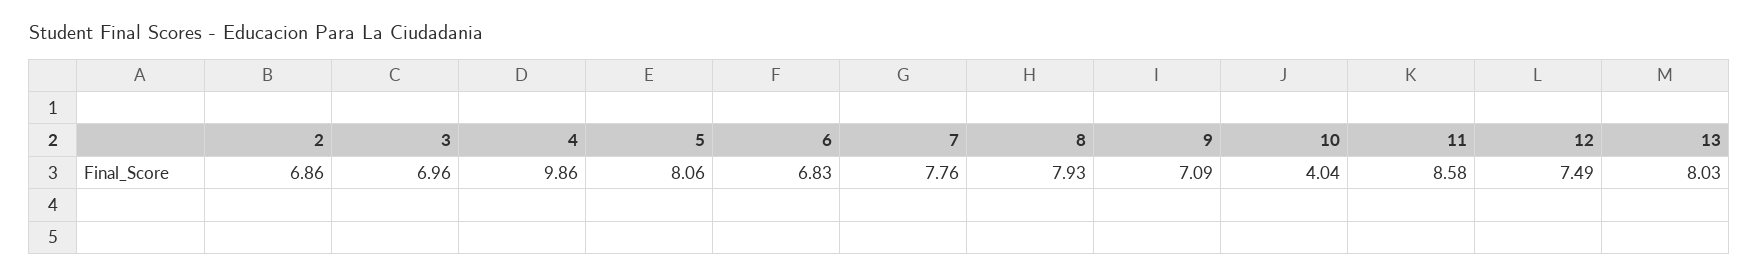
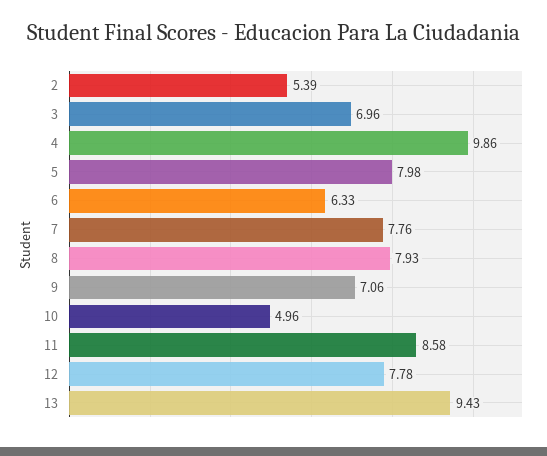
2: 6.86 -> 5.39
5: 8.06 -> 7.98
6: 6.83 -> 6.33
9: 7.09 -> 7.06
10: 4.04 -> 4.96
12: 7.49 -> 7.78
13: 8.03 -> 9.43

